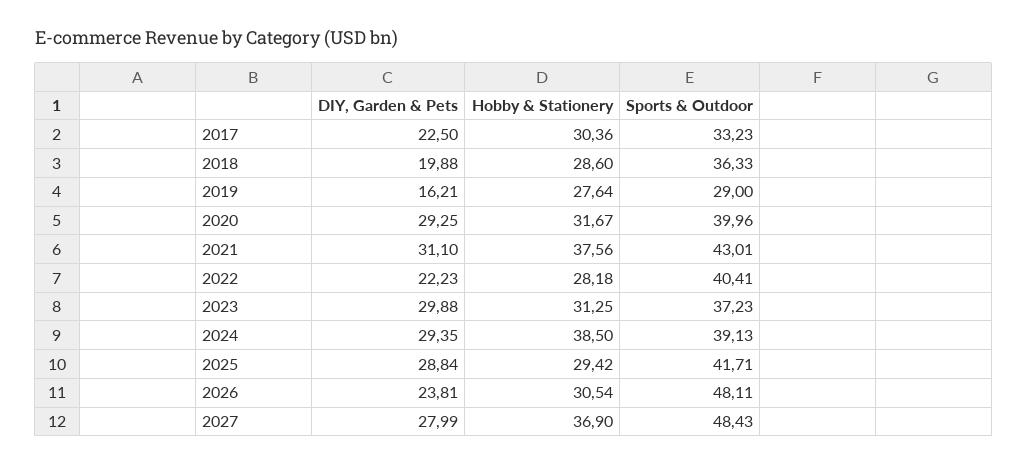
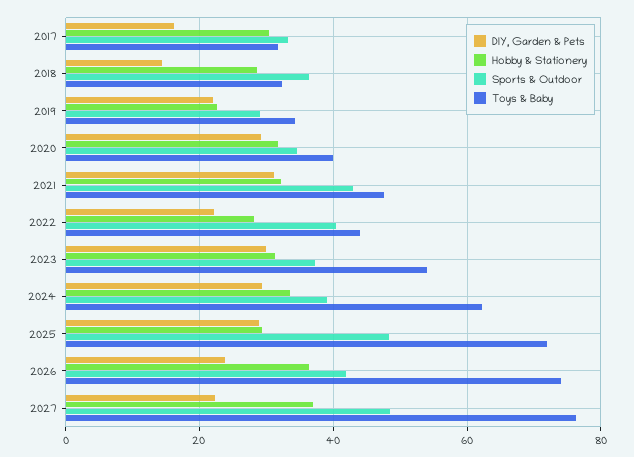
DIY, Garden & Pets, 2017: 22.5 -> 16
DIY, Garden & Pets, 2018: 19.88 -> 14
DIY, Garden & Pets, 2019: 16.21 -> 22
Hobby & Stationery, 2019: 27.64 -> 22
Sports & Outdoor, 2020: 39.96 -> 34
Hobby & Stationery, 2021: 37.56 -> 32
Hobby & Stationery, 2024: 38.5 -> 34
Sports & Outdoor, 2025: 41.71 -> 48
Hobby & Stationery, 2026: 30.54 -> 36
Sports & Outdoor, 2026: 48.11 -> 42
DIY, Garden & Pets, 2027: 27.99 -> 22
Toys & Baby, 2017: none -> 32
Toys & Baby, 2018: none -> 32
Toys & Baby, 2019: none -> 34
Toys & Baby, 2020: none -> 40
Toys & Baby, 2021: none -> 48
Toys & Baby, 2022: none -> 44
Toys & Baby, 2023: none -> 54
Toys & Baby, 2024: none -> 62
Toys & Baby, 2025: none -> 72
Toys & Baby, 2026: none -> 74
Toys & Baby, 2027: none -> 76

